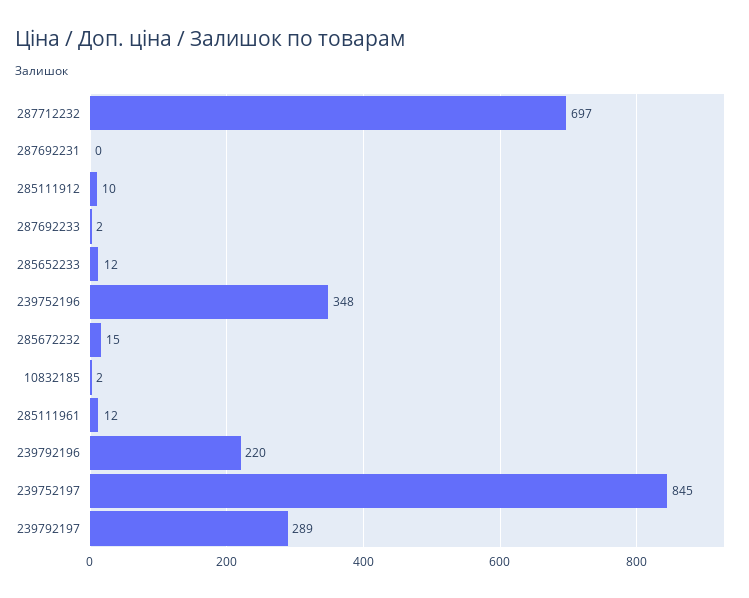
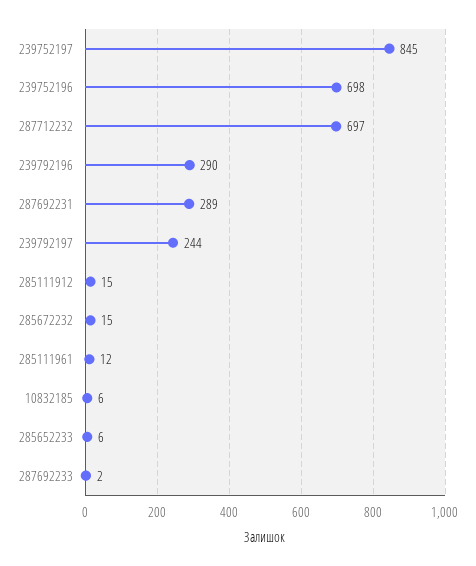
287692231: 0 -> 289
285111912: 10 -> 15
285652233: 12 -> 6
239752196: 348 -> 698
10832185: 2 -> 6
239792196: 220 -> 290
239792197: 289 -> 244

